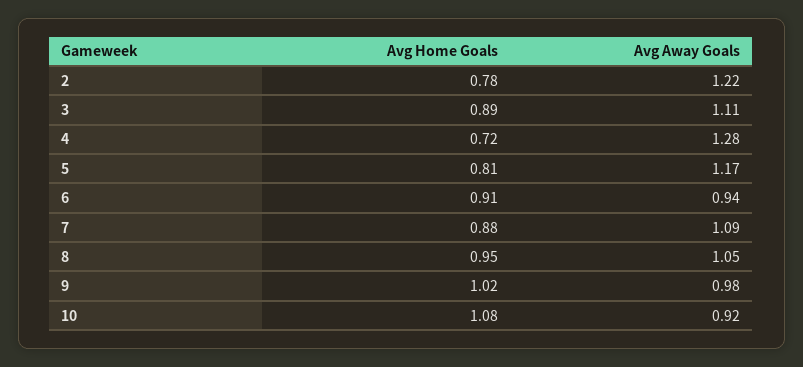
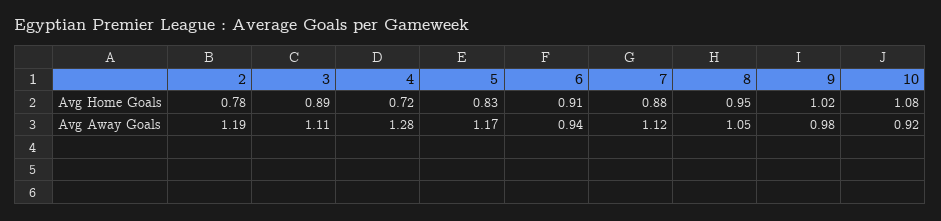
Avg Away Goals, 2: 1.22 -> 1.19
Avg Home Goals, 5: 0.81 -> 0.83
Avg Away Goals, 7: 1.09 -> 1.12

